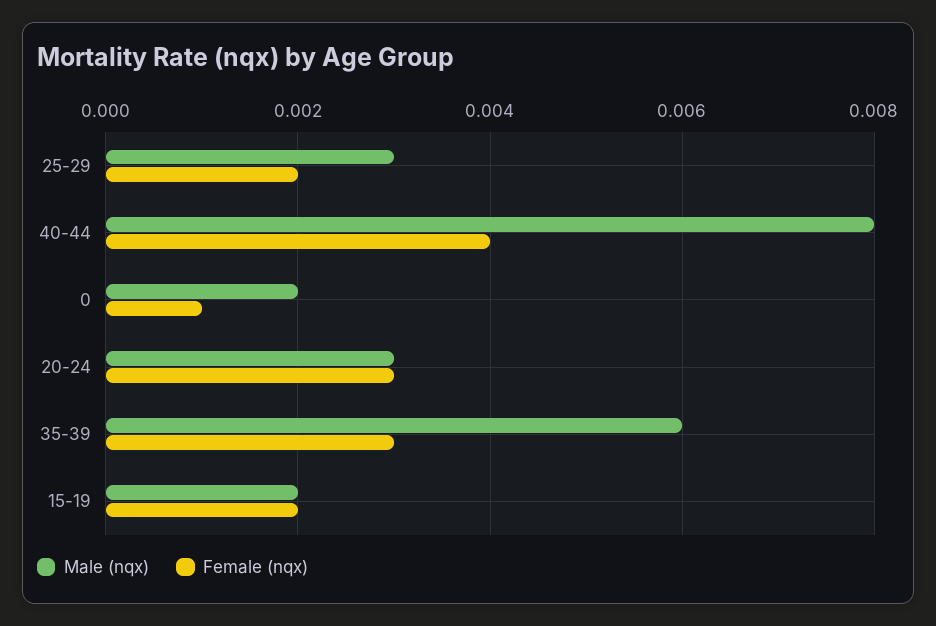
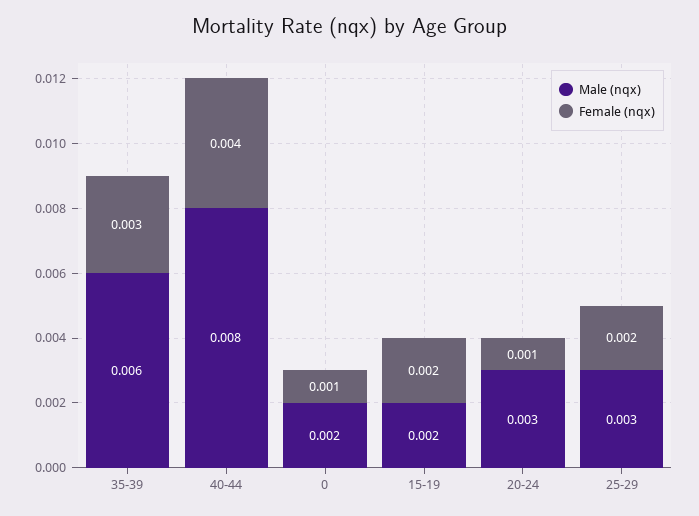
Female (nqx), 20-24: 0.003 -> 0.001

